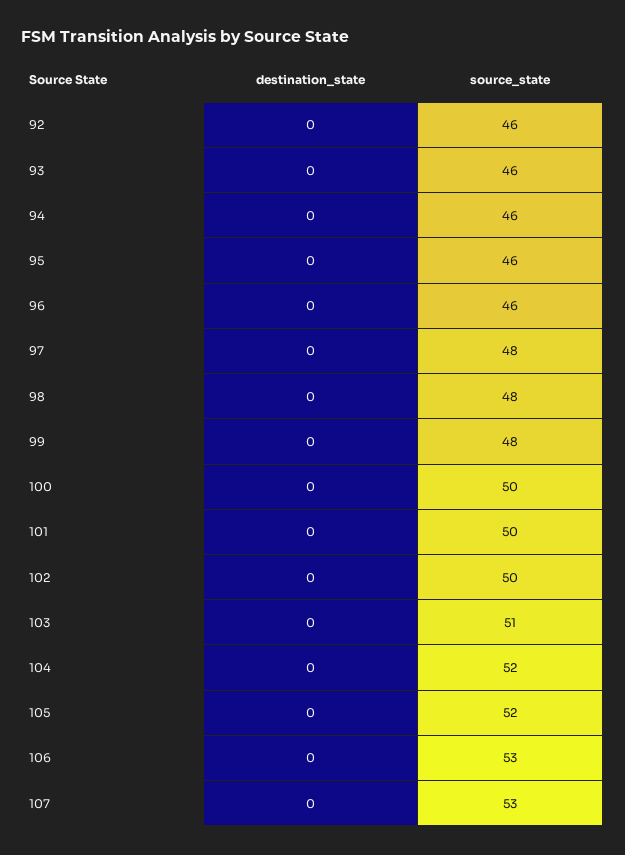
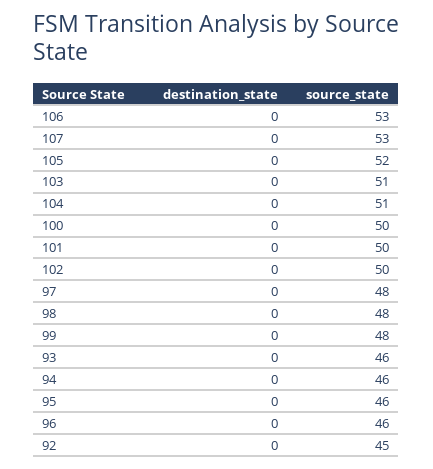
source_state, 92: 46 -> 45
source_state, 104: 52 -> 51

